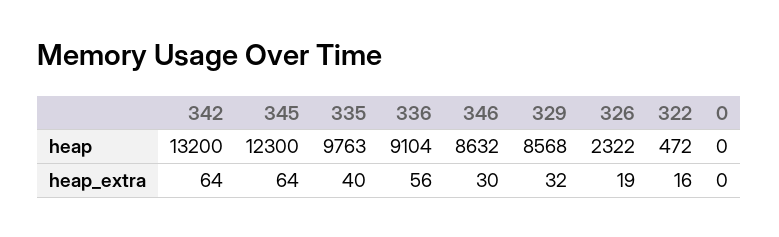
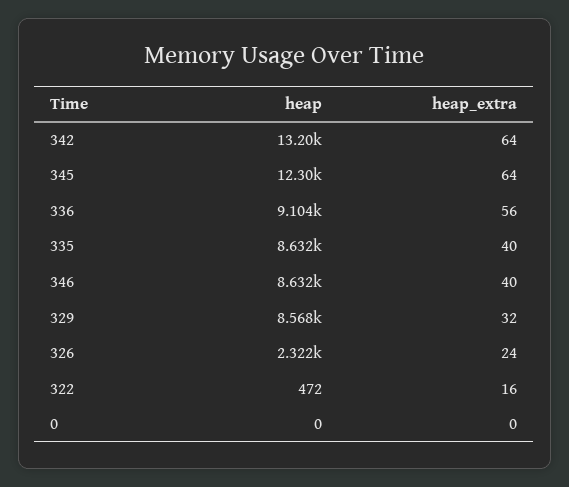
335, heap: 9763 -> 8632
346, heap_extra: 30 -> 40
326, heap_extra: 19 -> 24

